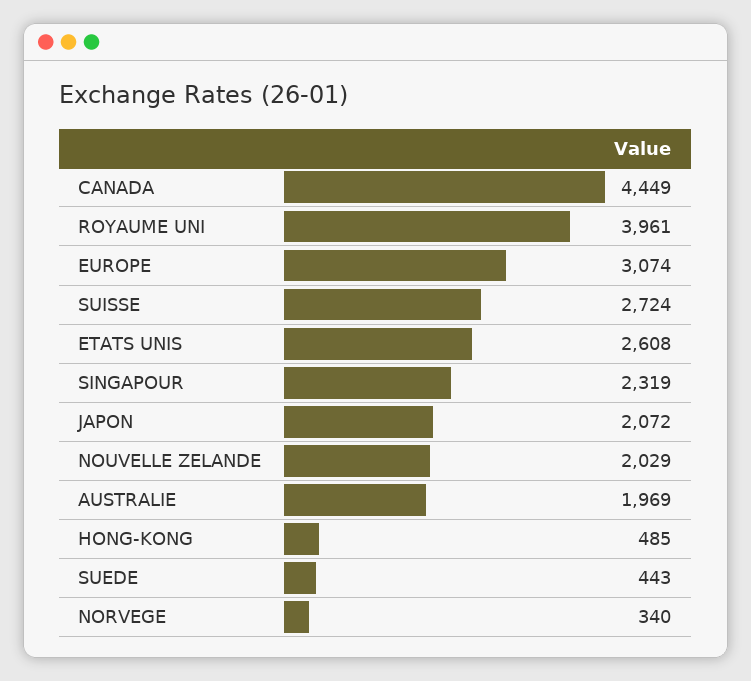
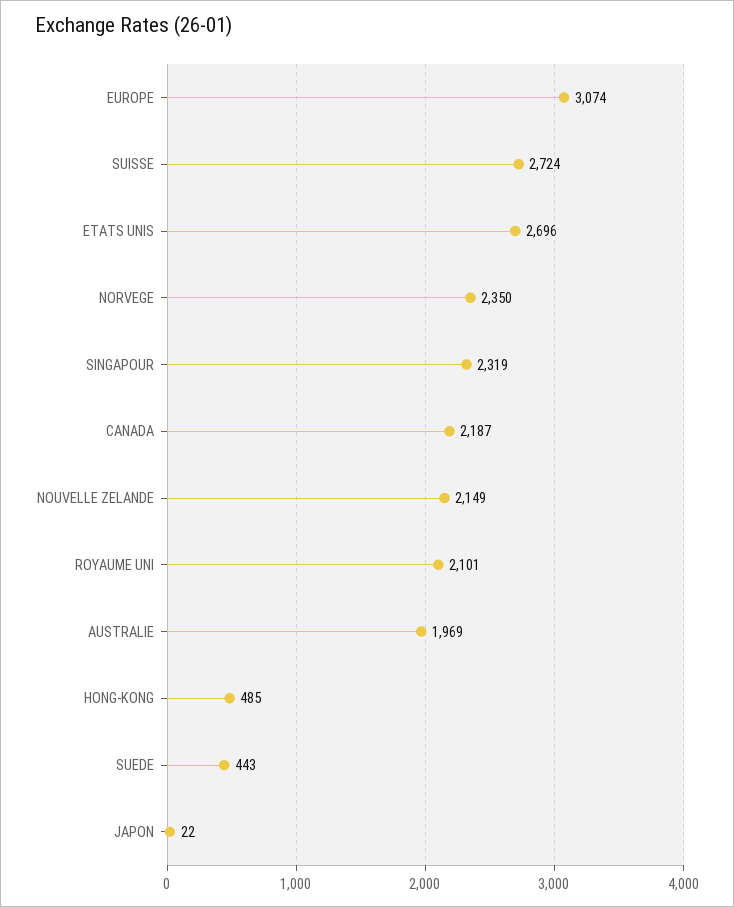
CANADA: 4449 -> 2187
ROYAUME UNI: 3961 -> 2101
ETATS UNIS: 2608 -> 2696
JAPON: 2072 -> 22
NOUVELLE ZELANDE: 2029 -> 2149
NORVEGE: 340 -> 2350

